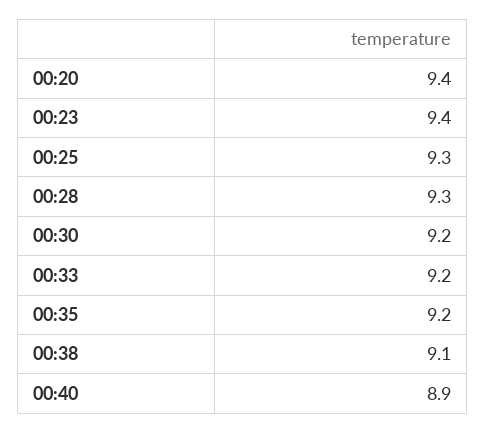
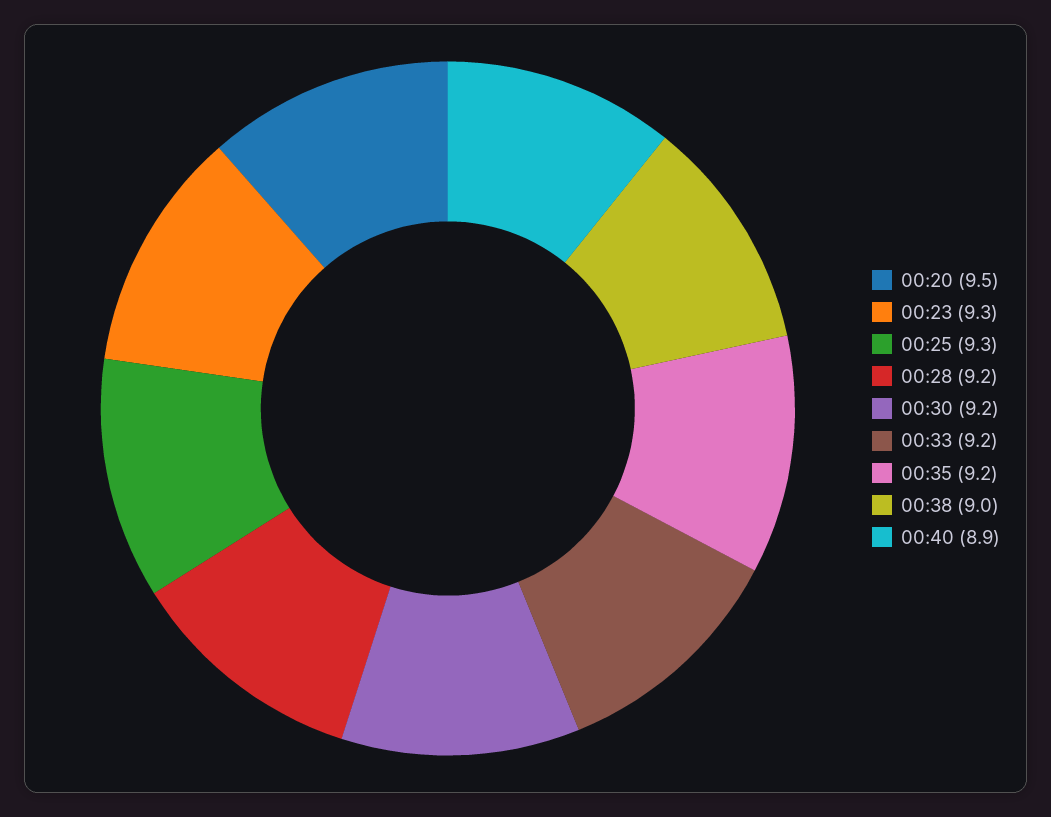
00:20: 9.4 -> 9.5
00:23: 9.4 -> 9.3
00:28: 9.3 -> 9.2
00:38: 9.1 -> 9

